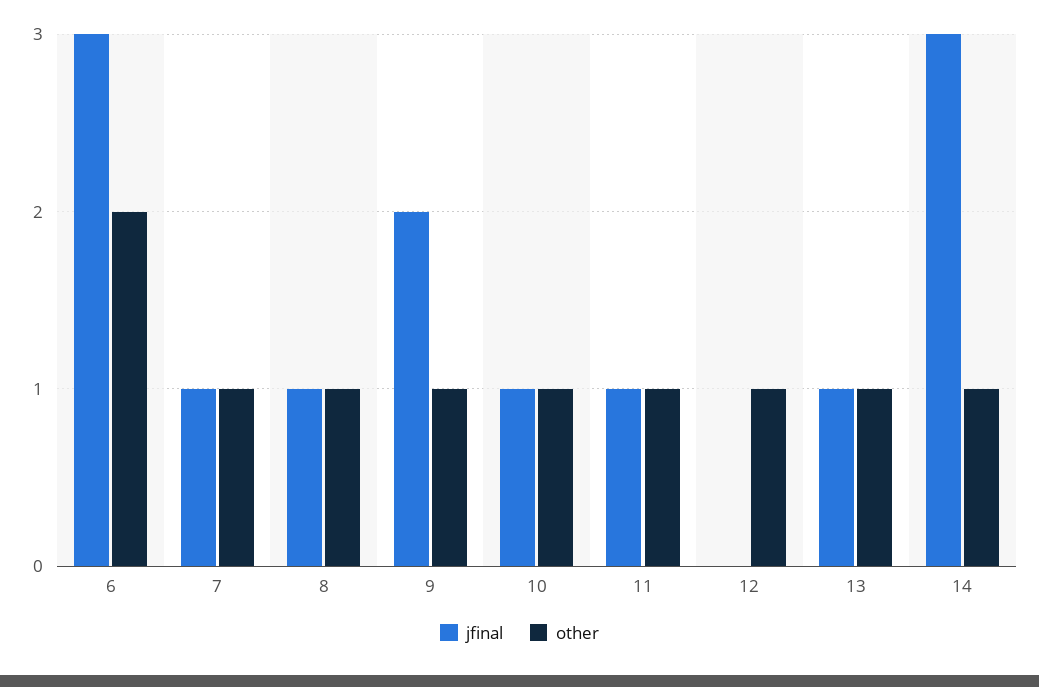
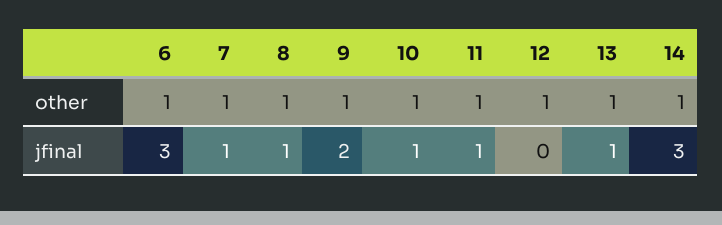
other, 6: 2 -> 1

